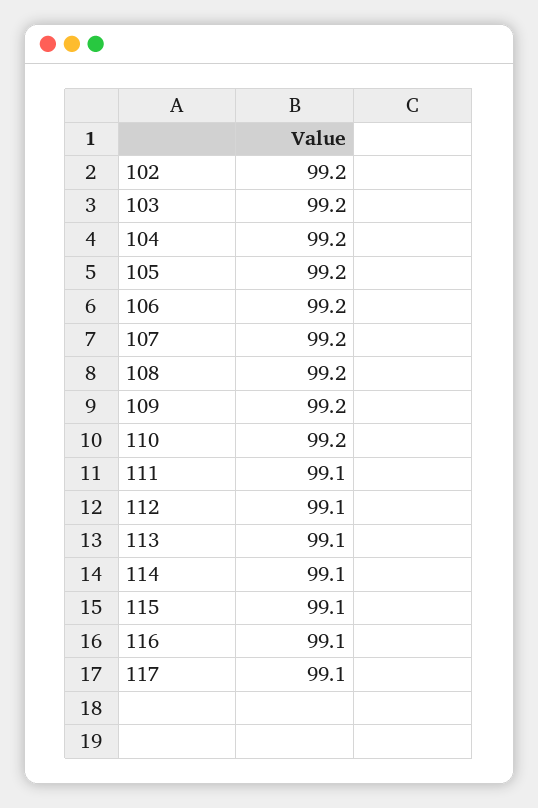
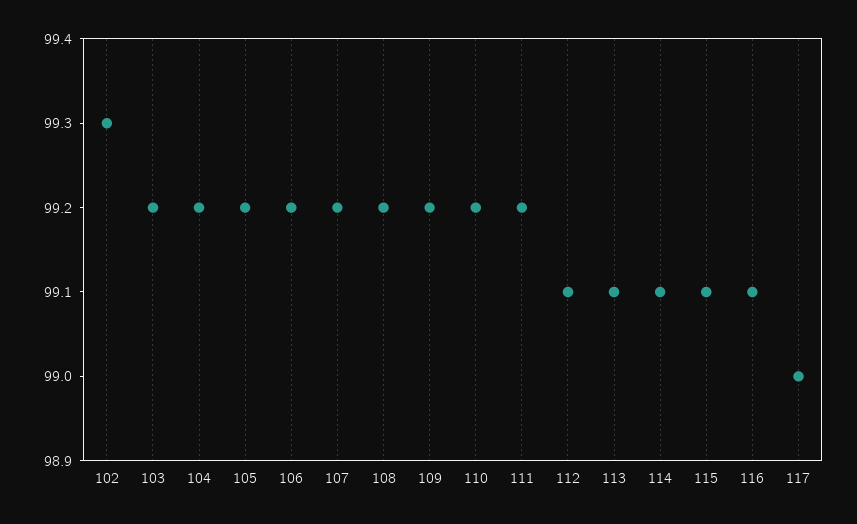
102: 99.2 -> 99.3
111: 99.1 -> 99.2
117: 99.1 -> 99

